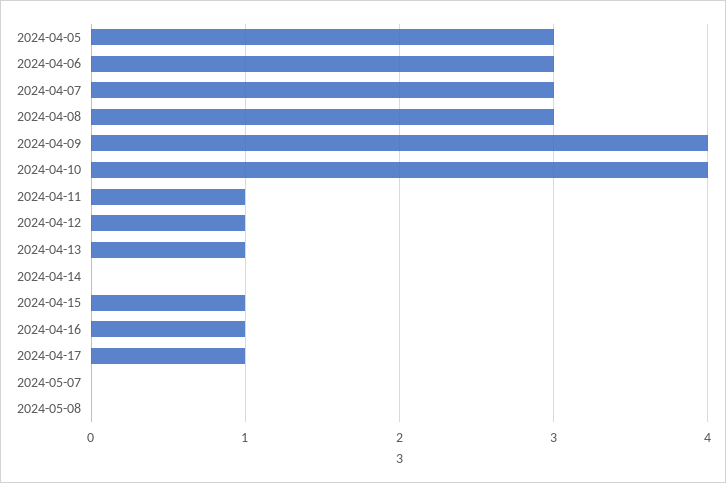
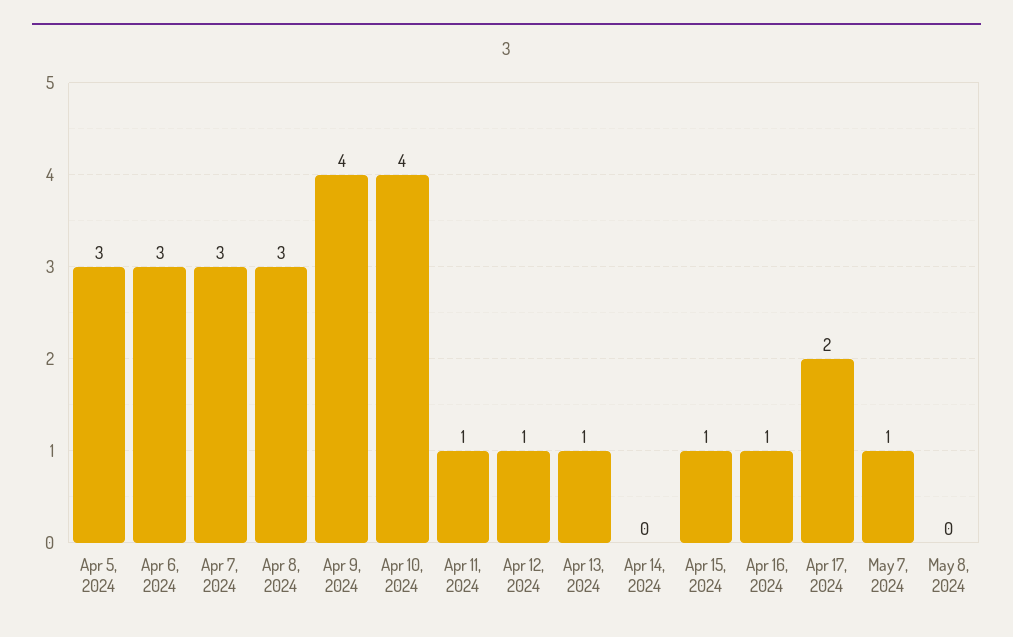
2024-04-17: 1 -> 2
2024-05-07: 0 -> 1

